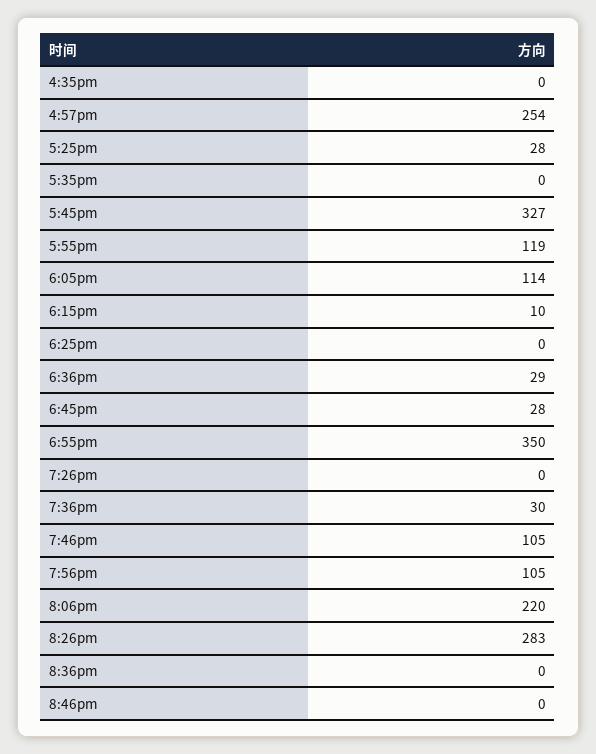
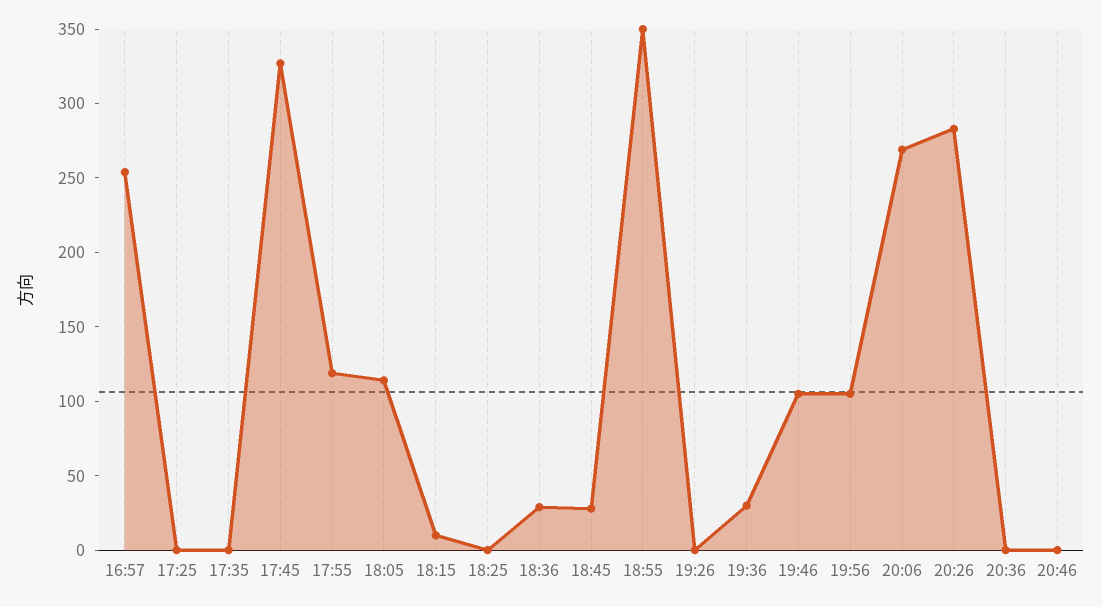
4:35pm: 0 -> none
5:25pm: 28 -> 0
8:06pm: 220 -> 270

